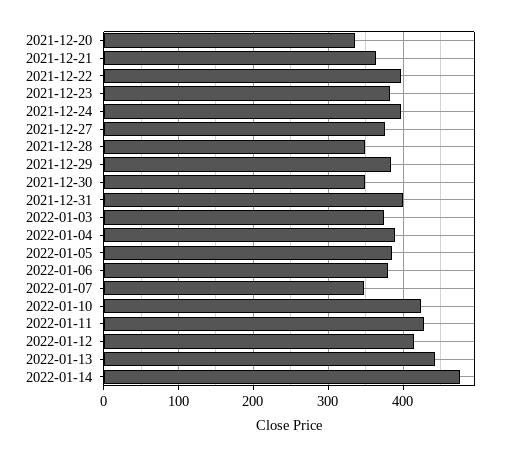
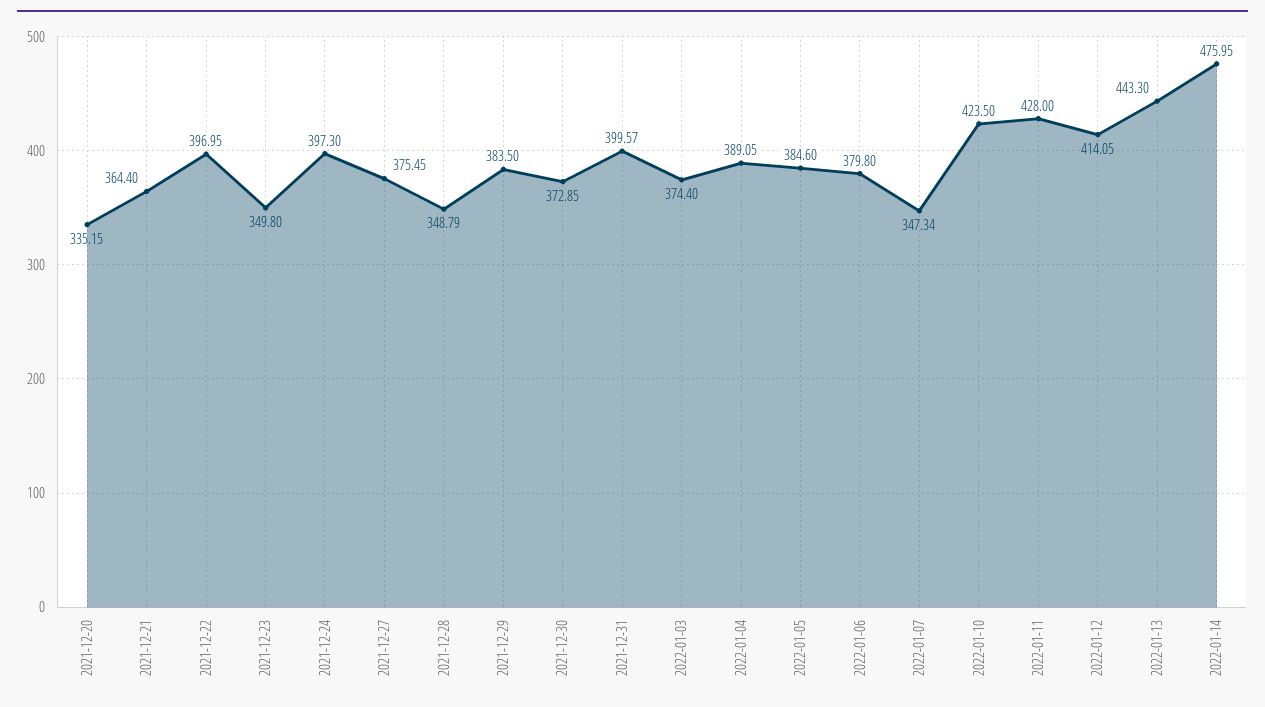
2021-12-23: 380 -> 349.8
2021-12-30: 350 -> 372.85

